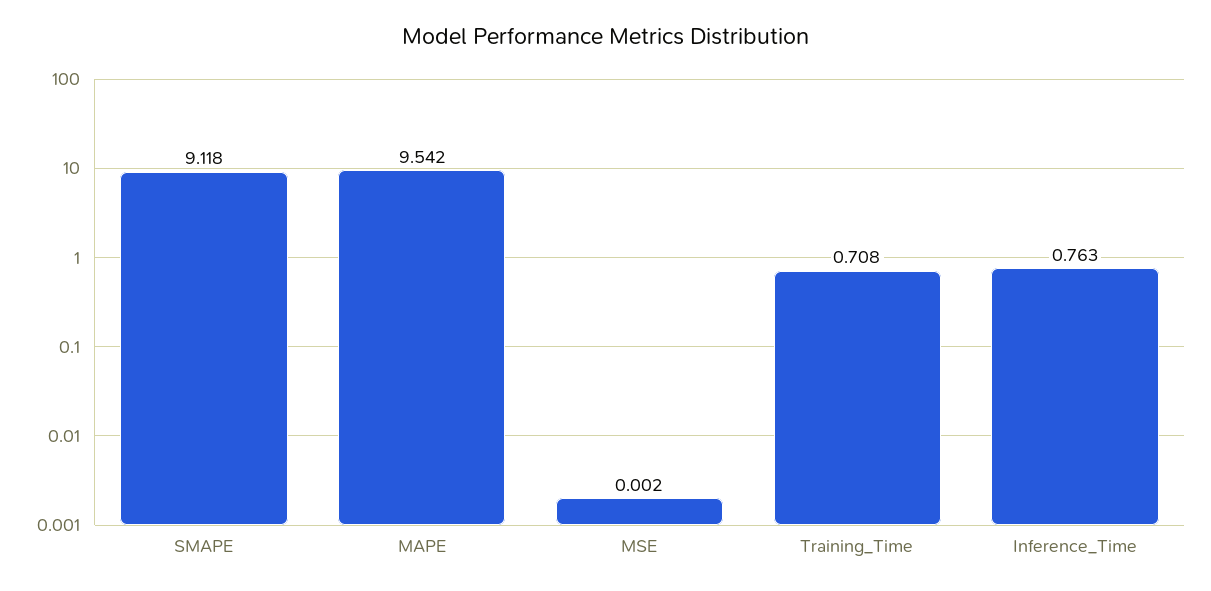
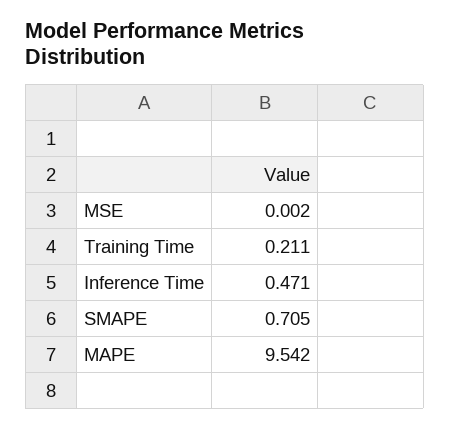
SMAPE: 9.118 -> 0.705
Training_Time: 0.708 -> 0.211
Inference_Time: 0.763 -> 0.471

